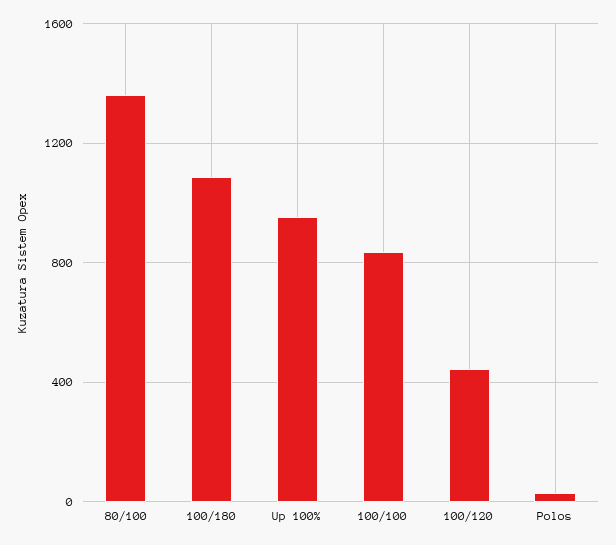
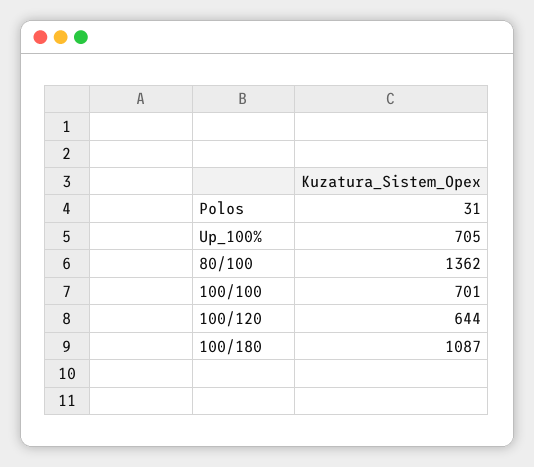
Up 100%: 950 -> 705
100/100: 850 -> 701
100/120: 450 -> 644

